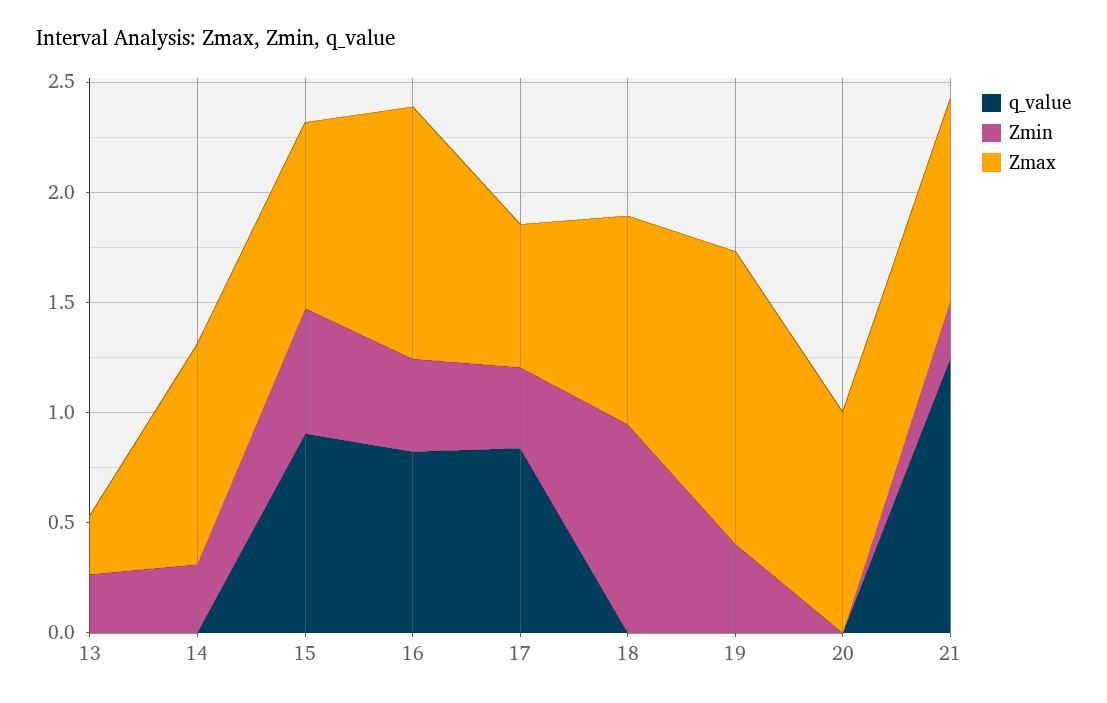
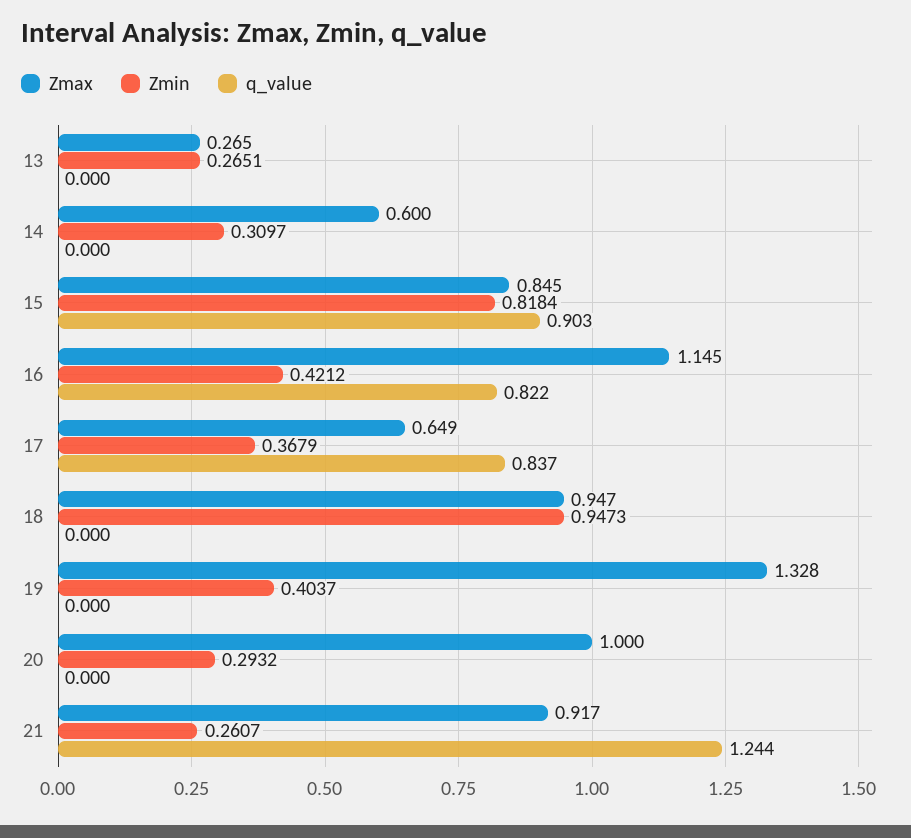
Zmax, 14: 1 -> 0.6
Zmin, 15: 0.6 -> 0.8184
Zmin, 20: 0 -> 0.2932

